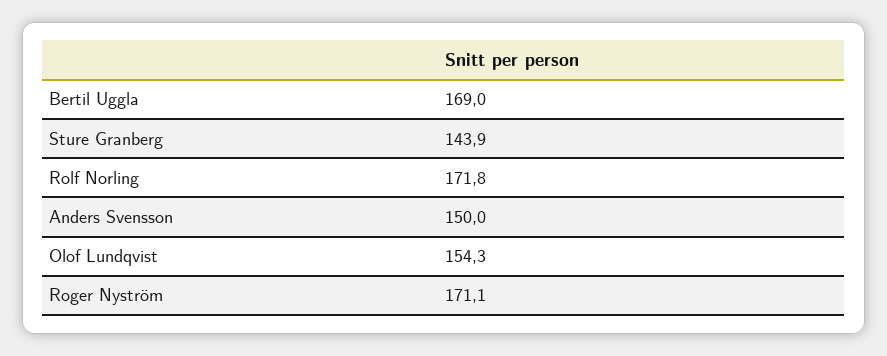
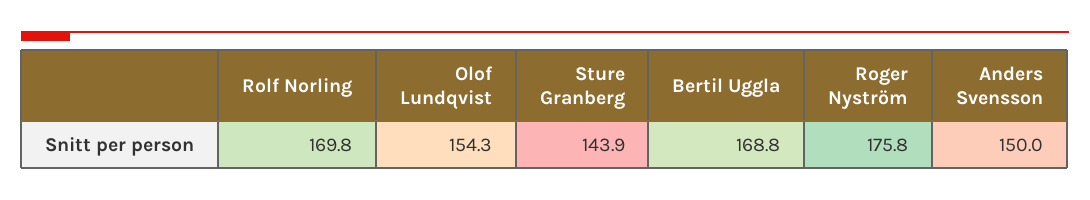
Bertil Uggla: 169 -> 168.8
Rolf Norling: 171.8 -> 169.8
Roger Nyström: 171.1 -> 175.8

